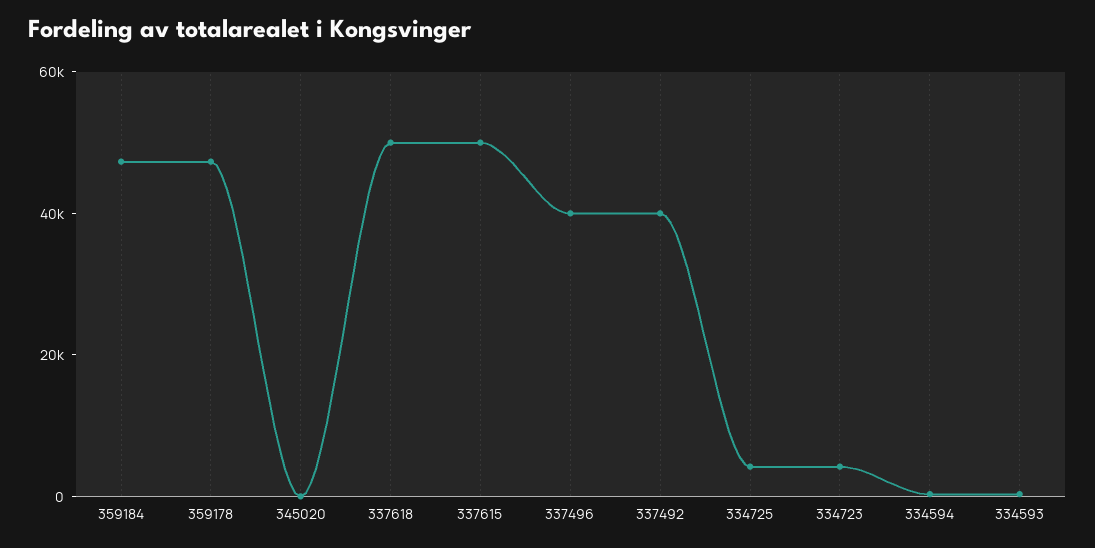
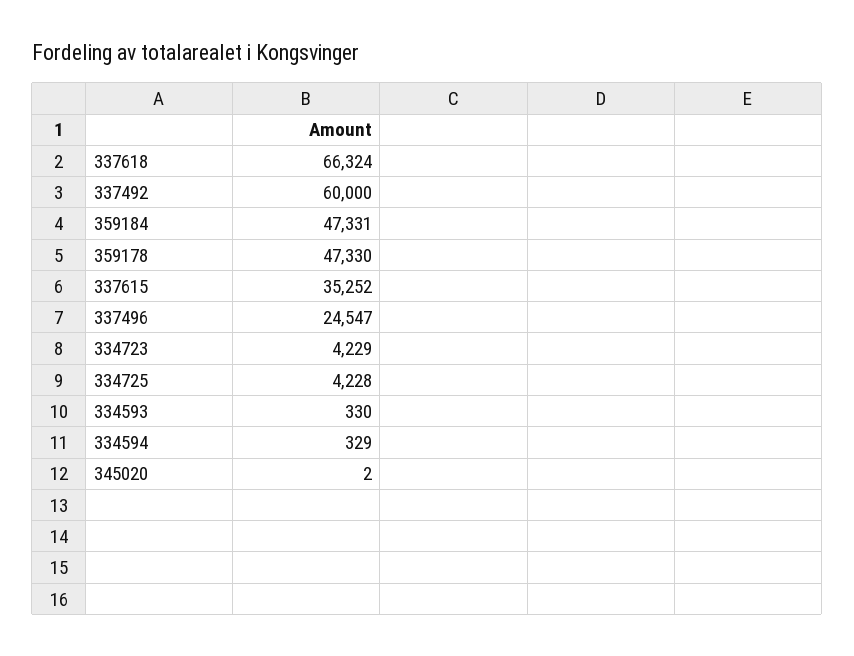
337618: 50000 -> 66324
337615: 50000 -> 35252
337496: 40000 -> 24547
337492: 40000 -> 60000

